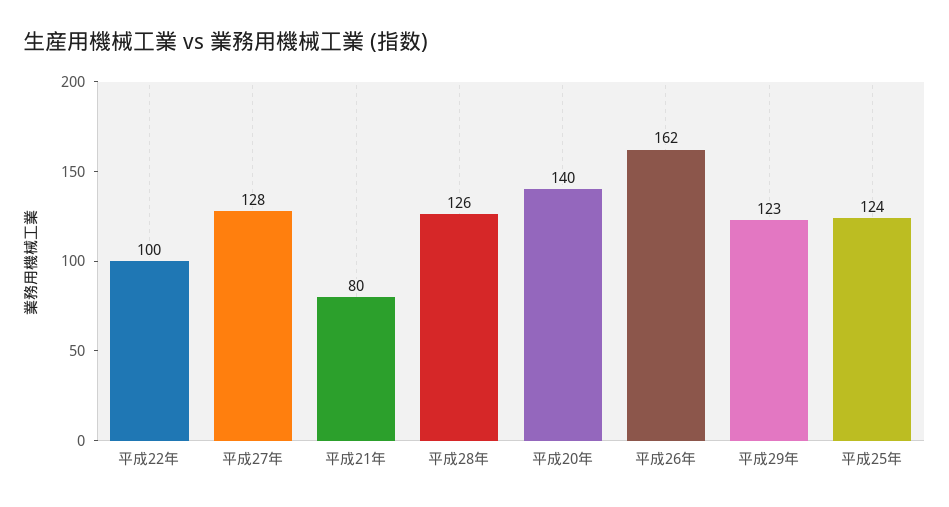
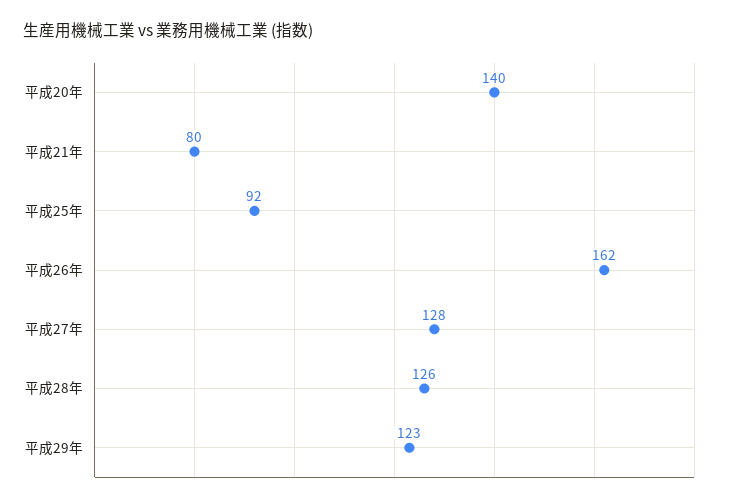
平成22年: 100 -> none
平成25年: 124 -> 92

